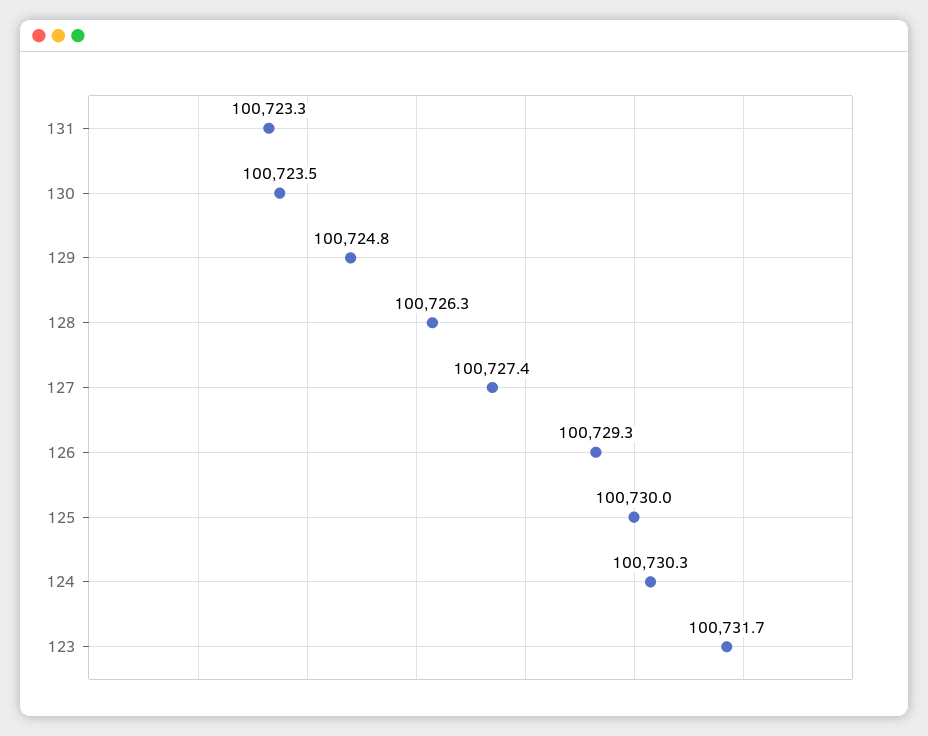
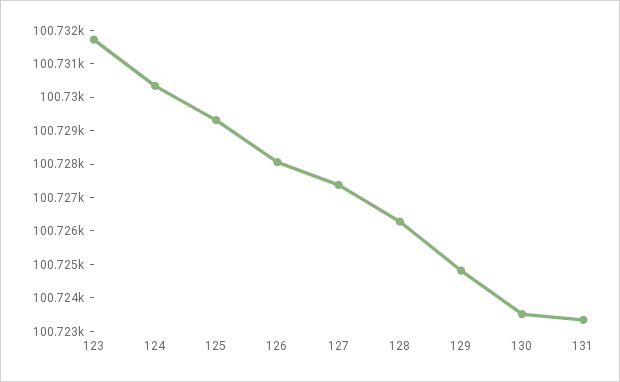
126: 100729.3 -> 100728
125: 100730 -> 100729.25

